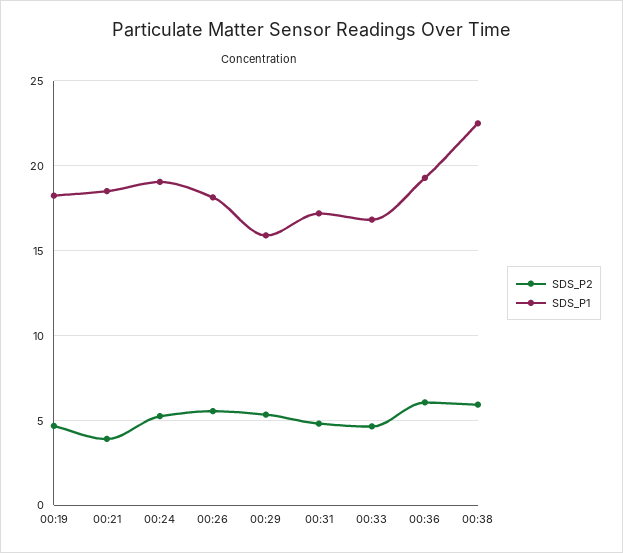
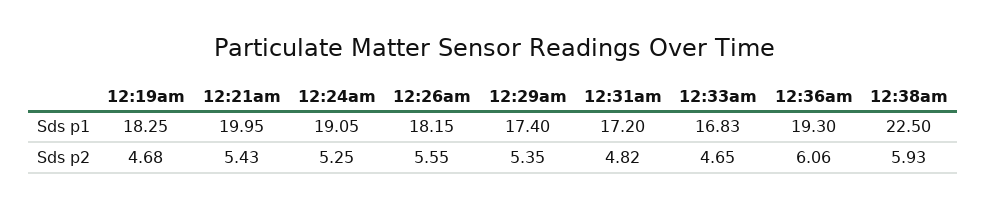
SDS_P2, 00:21: 4 -> 5.43
SDS_P1, 00:21: 18.5 -> 19.95
SDS_P1, 00:29: 16 -> 17.4

